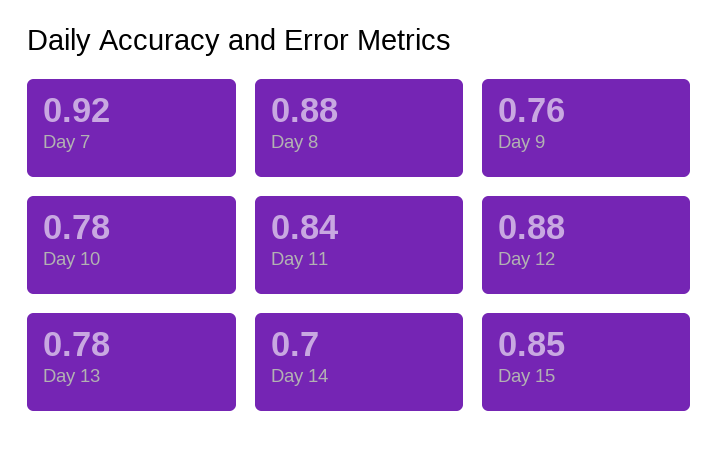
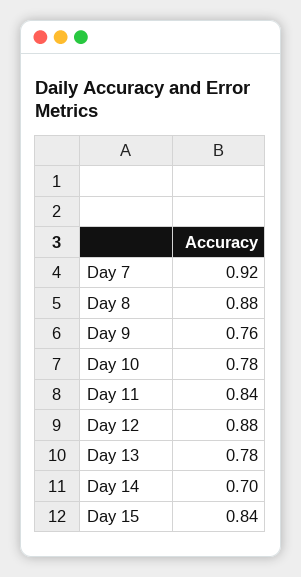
Day 15: 0.85 -> 0.84

